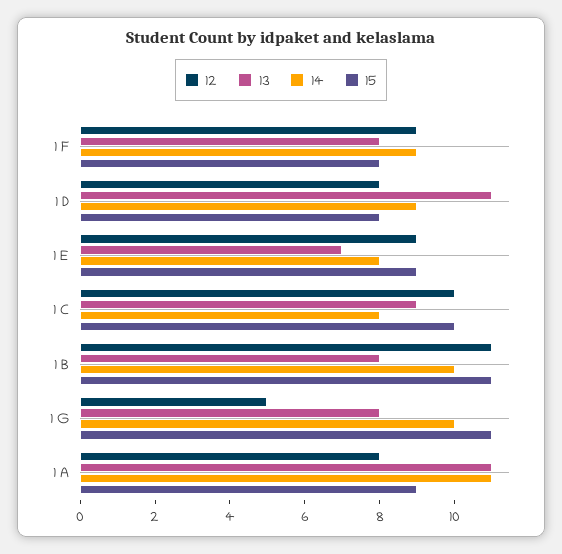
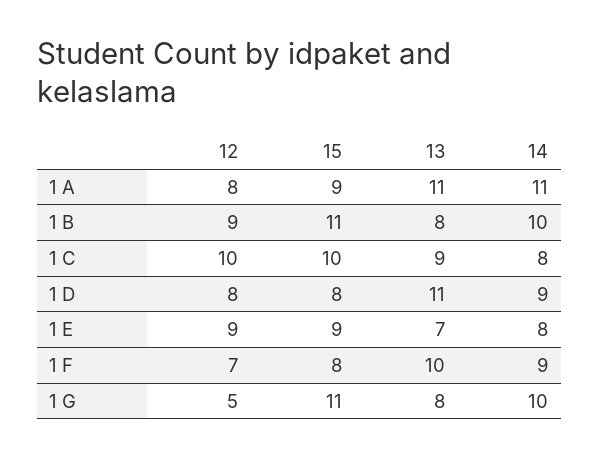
12, 1 F: 9 -> 7
13, 1 F: 8 -> 10
12, 1 B: 11 -> 9

